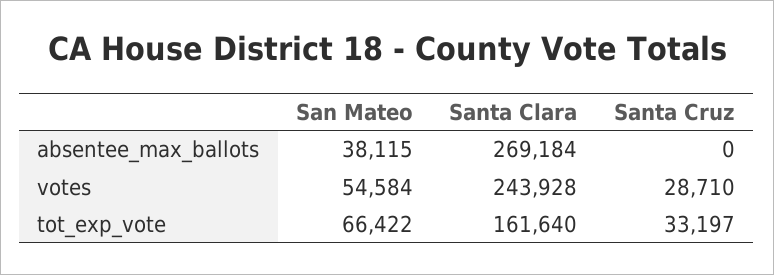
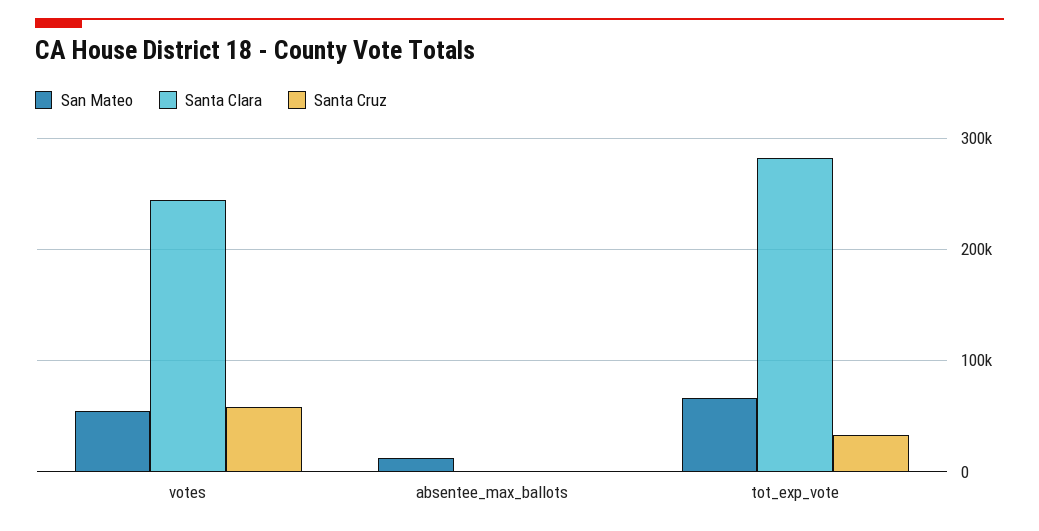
San Mateo, absentee_max_ballots: 38115 -> 10000
Santa Clara, absentee_max_ballots: 269184 -> 0
Santa Cruz, votes: 28710 -> 60000
Santa Clara, tot_exp_vote: 161640 -> 280000

